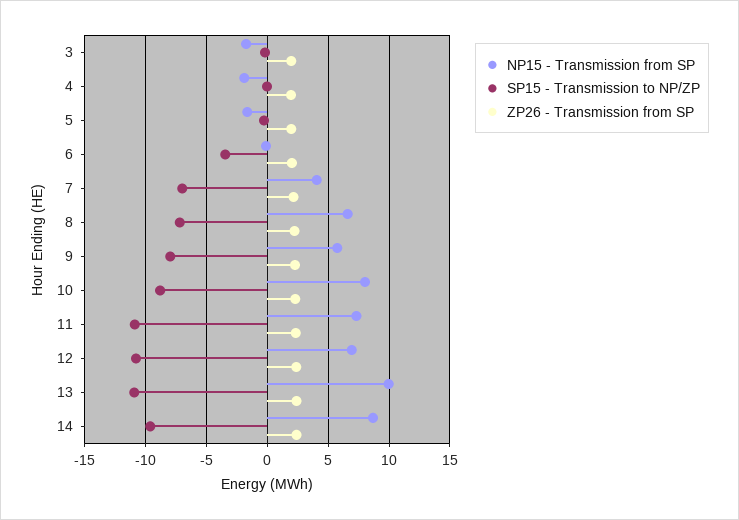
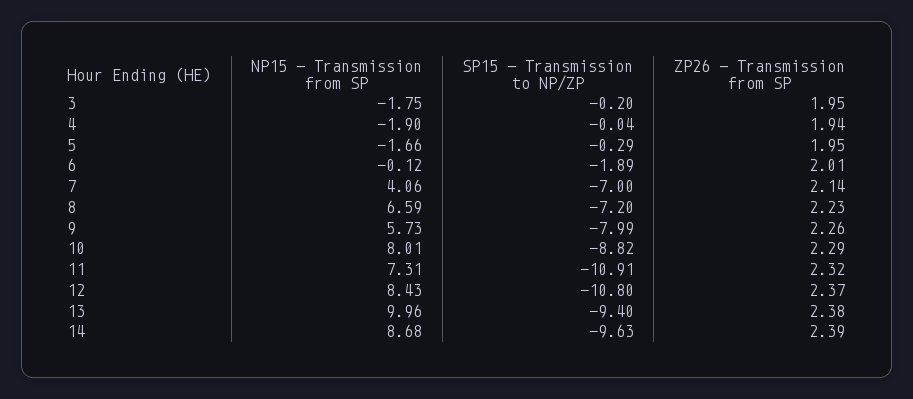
SP15 - Transmission to NP/ZP, 6: -3.5 -> -1.89
NP15 - Transmission from SP, 12: 7 -> 8.43
SP15 - Transmission to NP/ZP, 13: -11 -> -9.4

